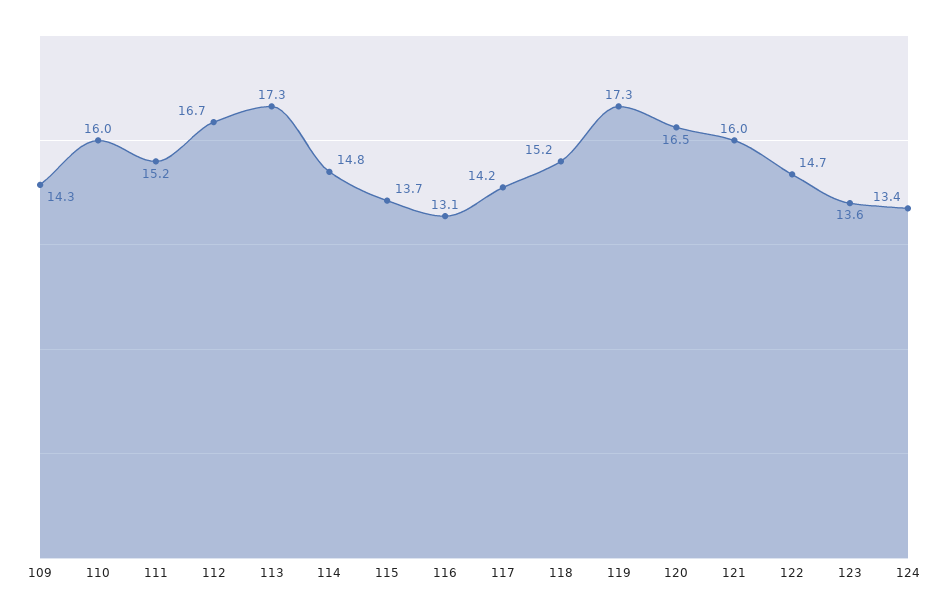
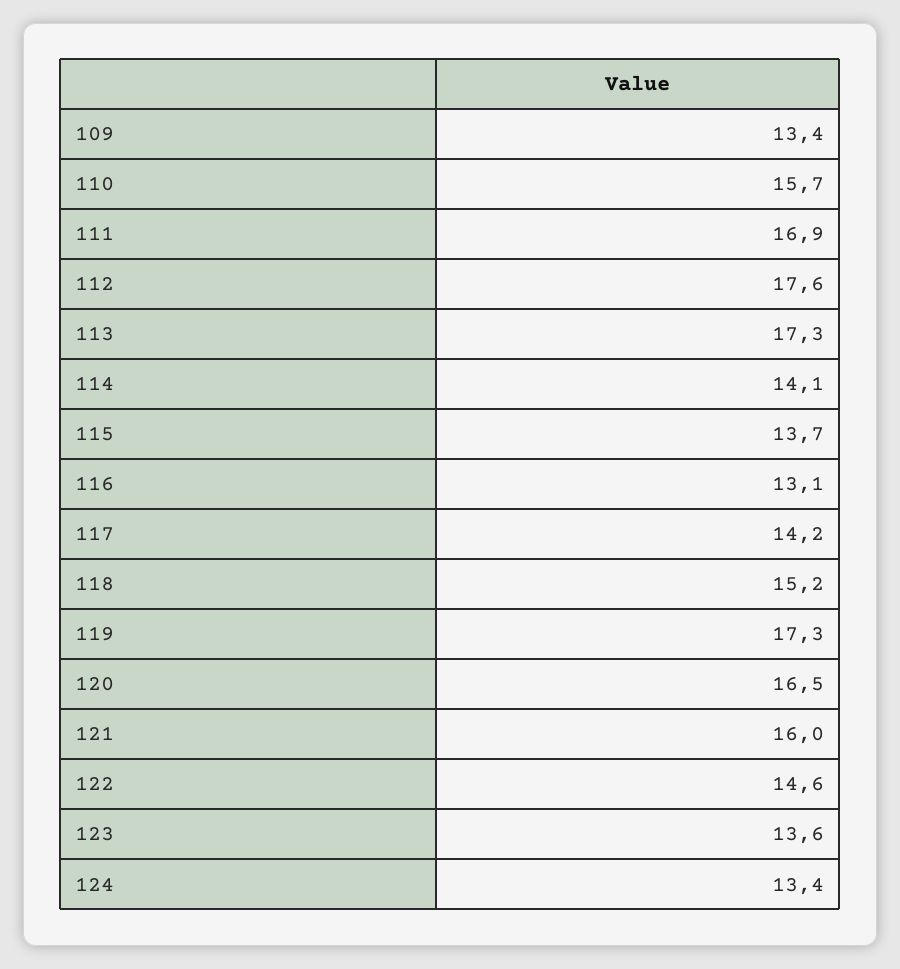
109: 14.3 -> 13.4
110: 16 -> 15.7
111: 15.2 -> 16.9
112: 16.7 -> 17.6
114: 14.8 -> 14.1
122: 14.7 -> 14.6

